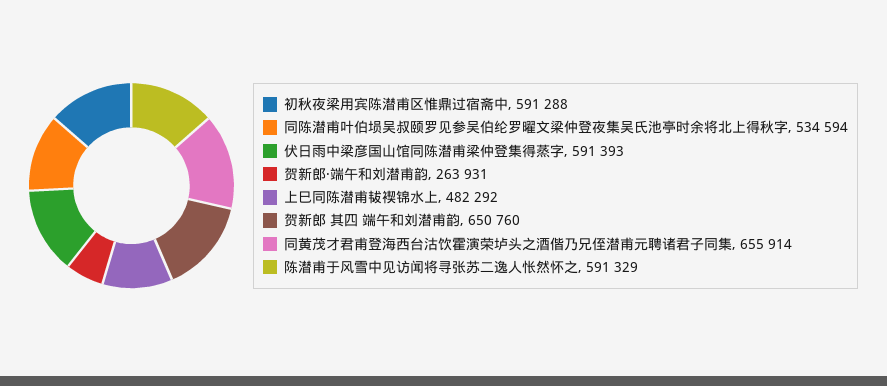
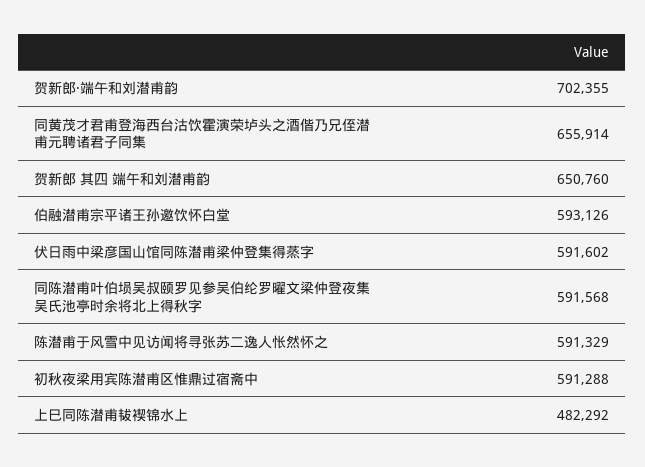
同陈潜甫叶伯埙吴叔颐罗见参吴伯纶罗曜文梁仲登夜集吴氏池亭时余将北上得秋字: 534594 -> 591568
伏日雨中梁彦国山馆同陈潜甫梁仲登集得蒸字: 591393 -> 591602
贺新郎·端午和刘潜甫韵: 263931 -> 702355
伯融潜甫宗平诸王孙邀饮怀白堂: none -> 593126

